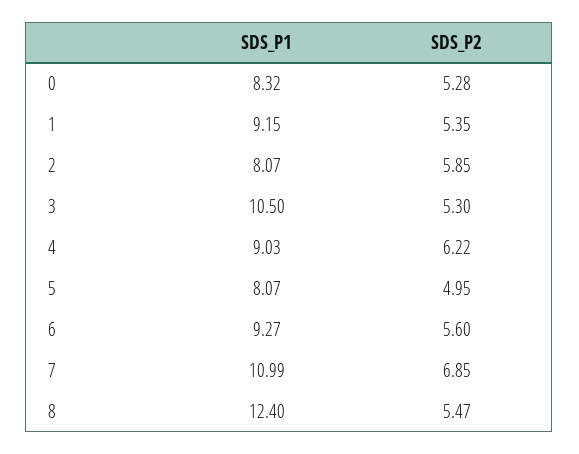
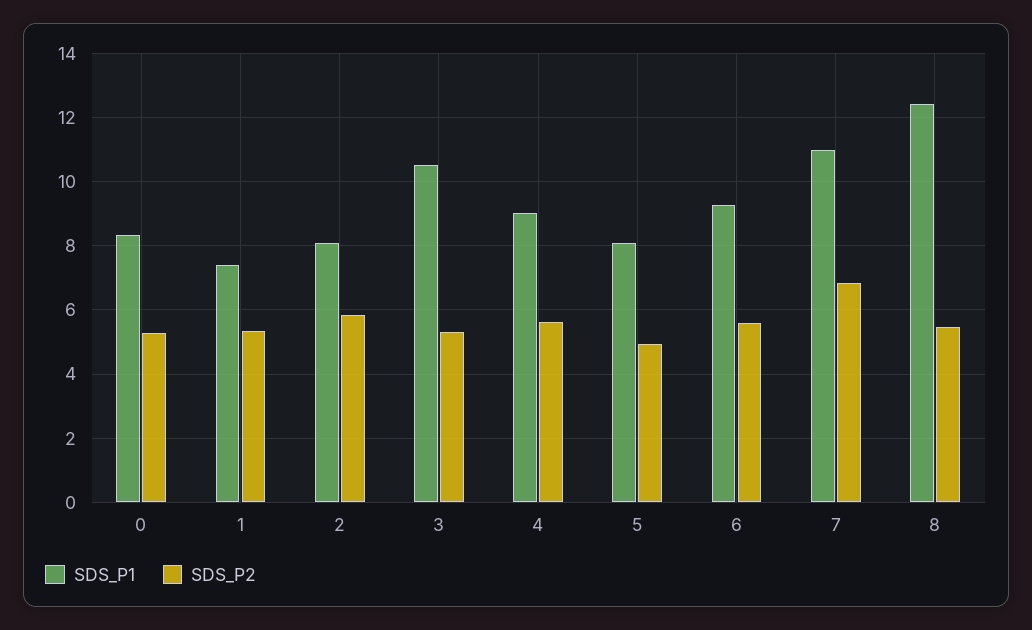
SDS_P1, 1: 9.15 -> 7.4
SDS_P2, 4: 6.22 -> 5.6

